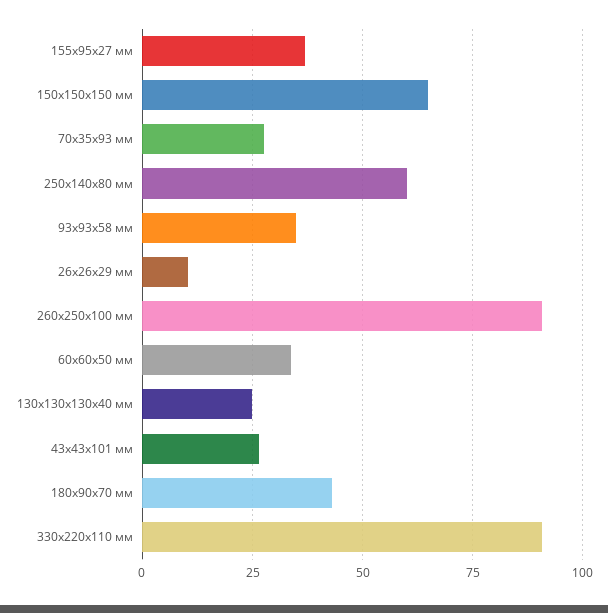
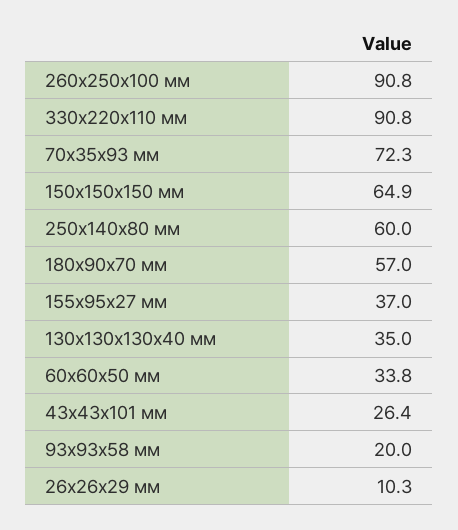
70х35х93 мм: 27.5 -> 72.3
93х93х58 мм: 35 -> 20
130х130х130х40 мм: 25 -> 35
180х90х70 мм: 42.5 -> 57

